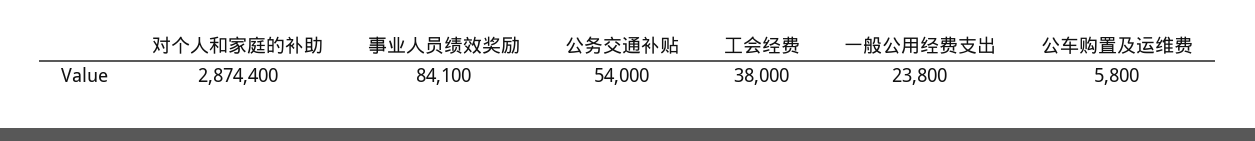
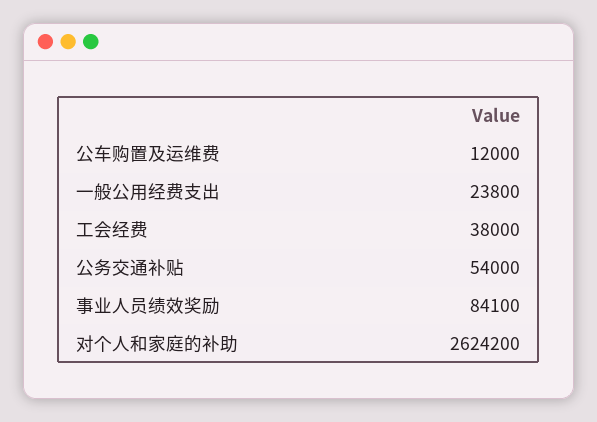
对个人和家庭的补助: 2874400 -> 2624200
公车购置及运维费: 5800 -> 12000

